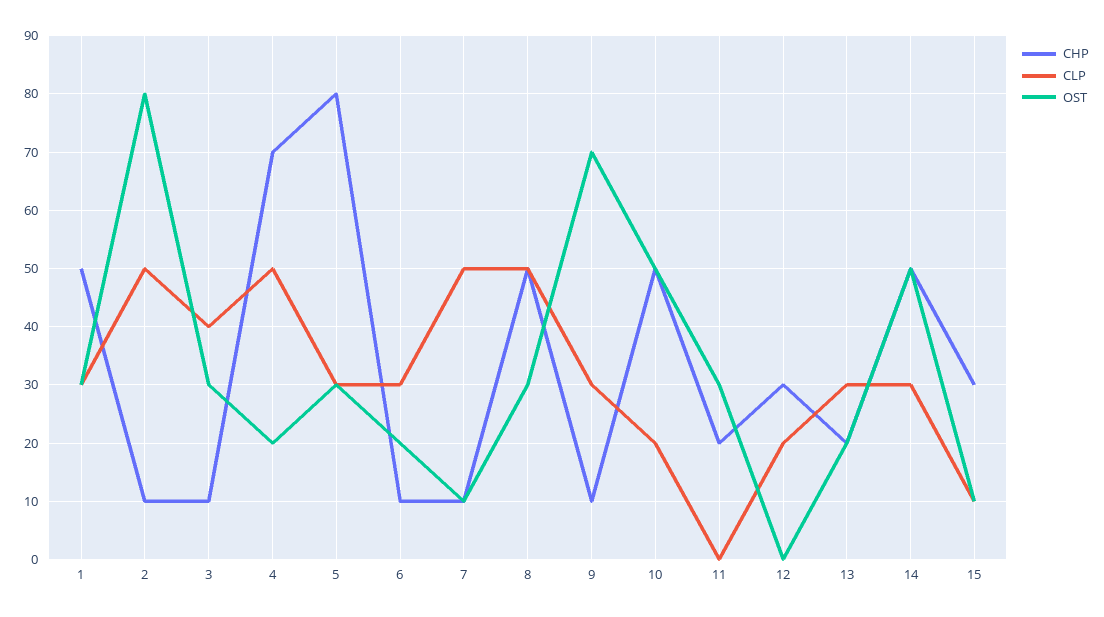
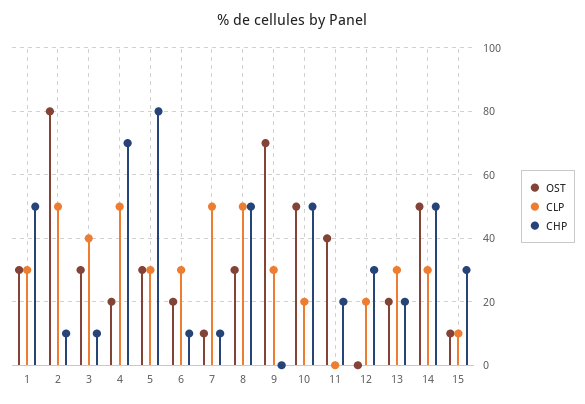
CHP, 9: 10 -> 0
OST, 11: 30 -> 40

